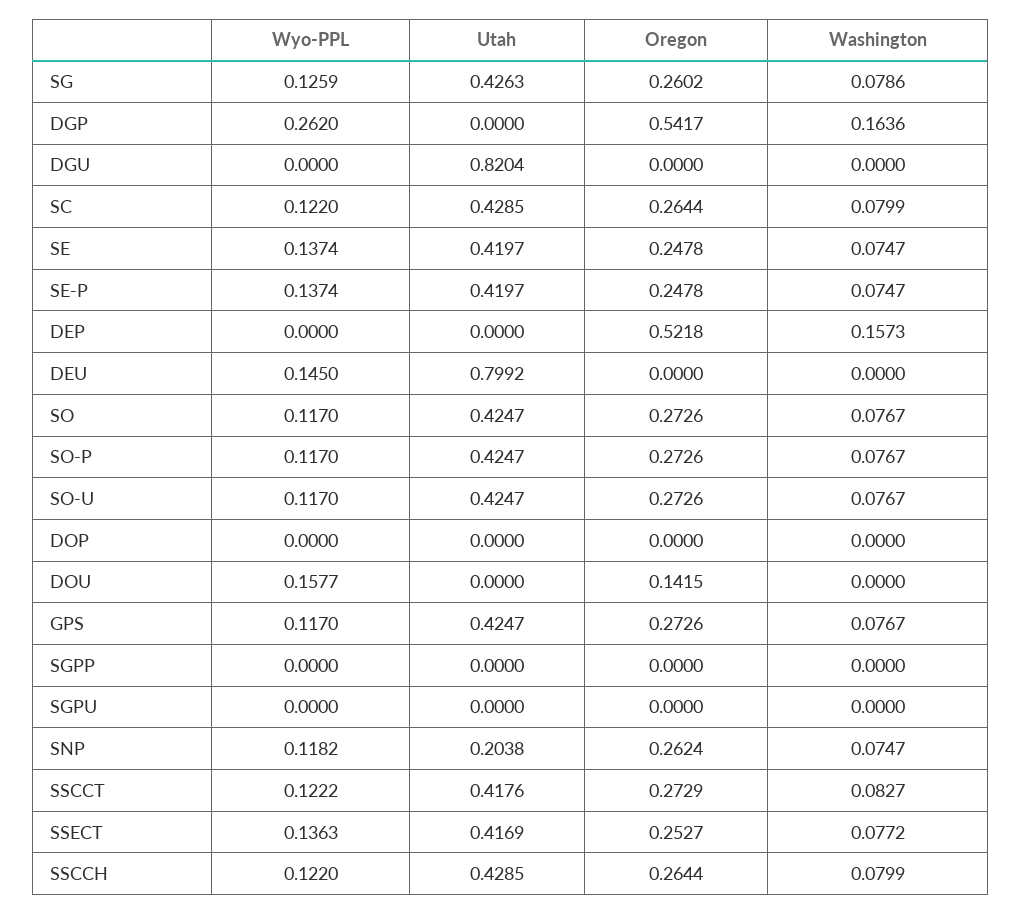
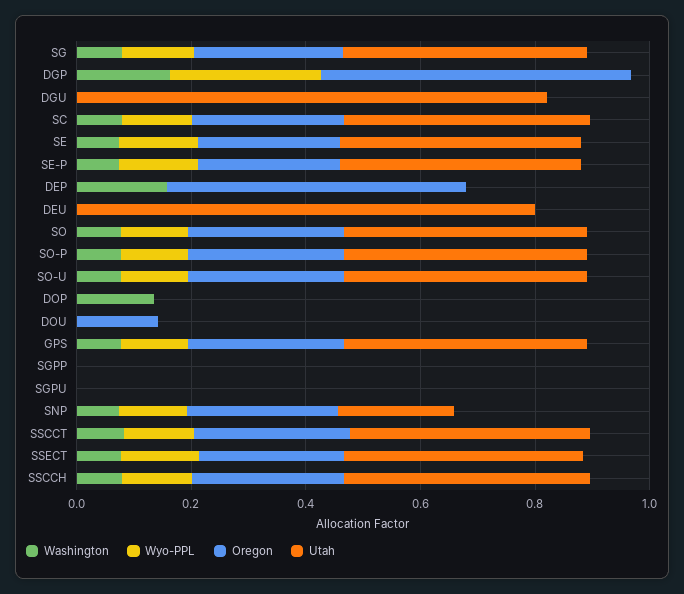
Wyo-PPL, DEU: 0.145 -> 0
Washington, DOP: 0 -> 0.15
Wyo-PPL, DOU: 0.1577 -> 0

